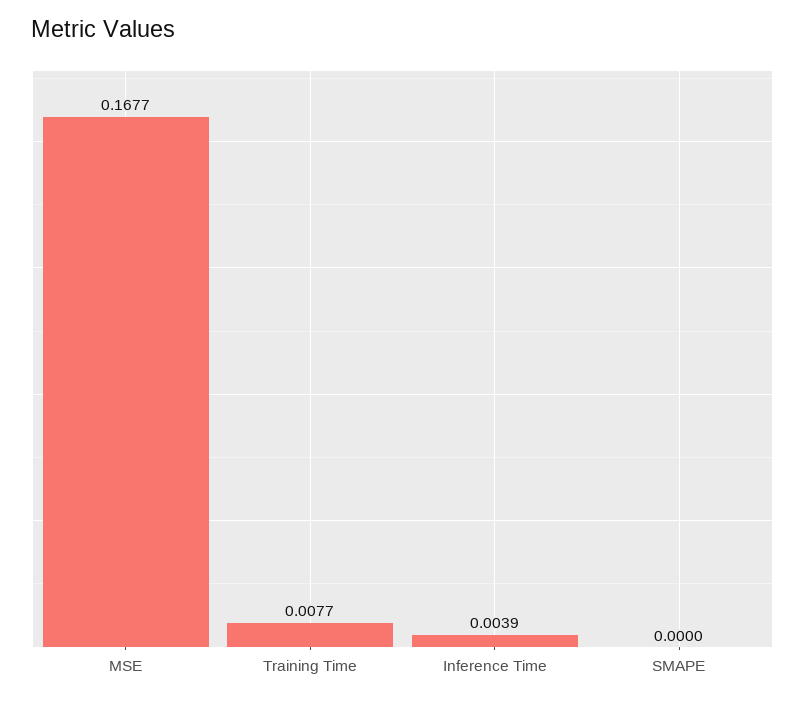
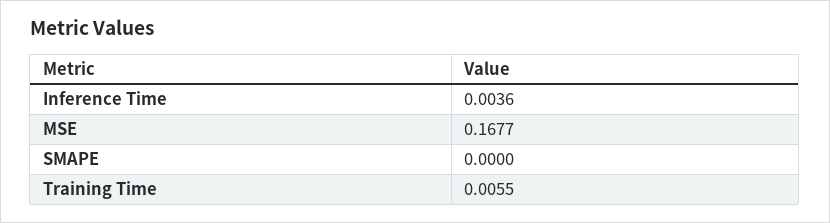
Training Time: 0.0077 -> 0.0055
Inference Time: 0.0039 -> 0.0036

